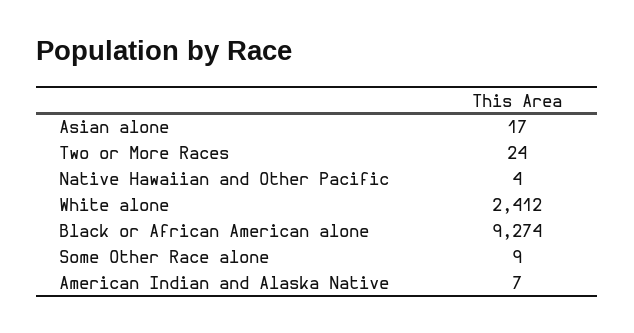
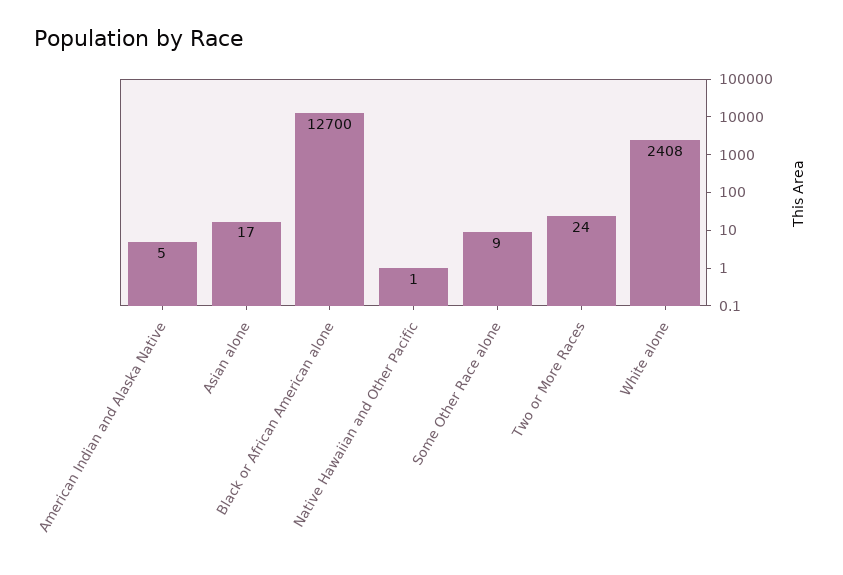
Native Hawaiian and Other Pacific: 4 -> 1
White alone: 2412 -> 2408
Black or African American alone: 9274 -> 12700
American Indian and Alaska Native: 7 -> 5

